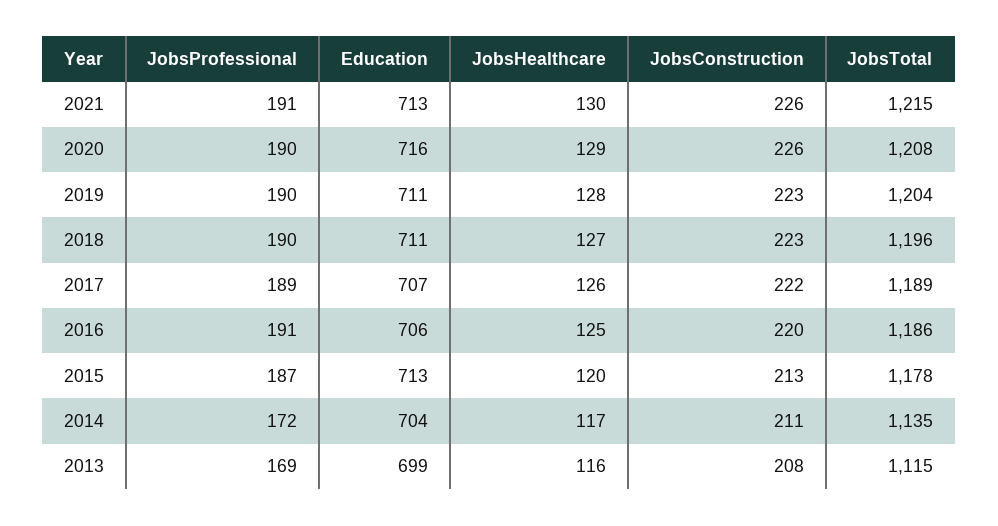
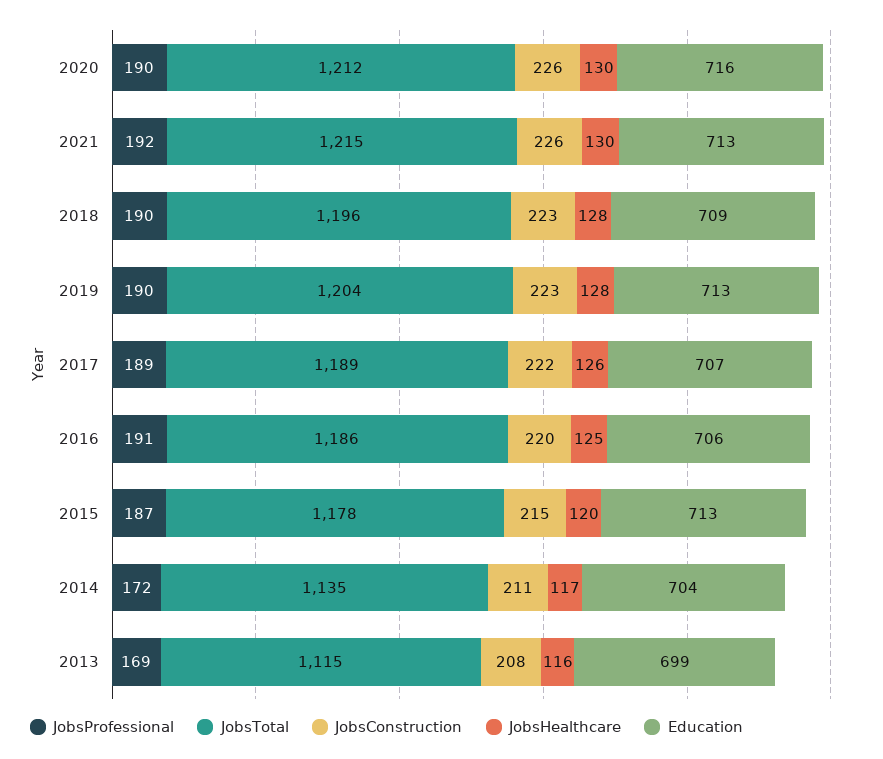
JobsProfessional, 2021: 191 -> 192
JobsHealthcare, 2020: 129 -> 130
JobsTotal, 2020: 1208 -> 1212
Education, 2019: 711 -> 713
Education, 2018: 711 -> 709
JobsHealthcare, 2018: 127 -> 128
JobsConstruction, 2015: 213 -> 215

